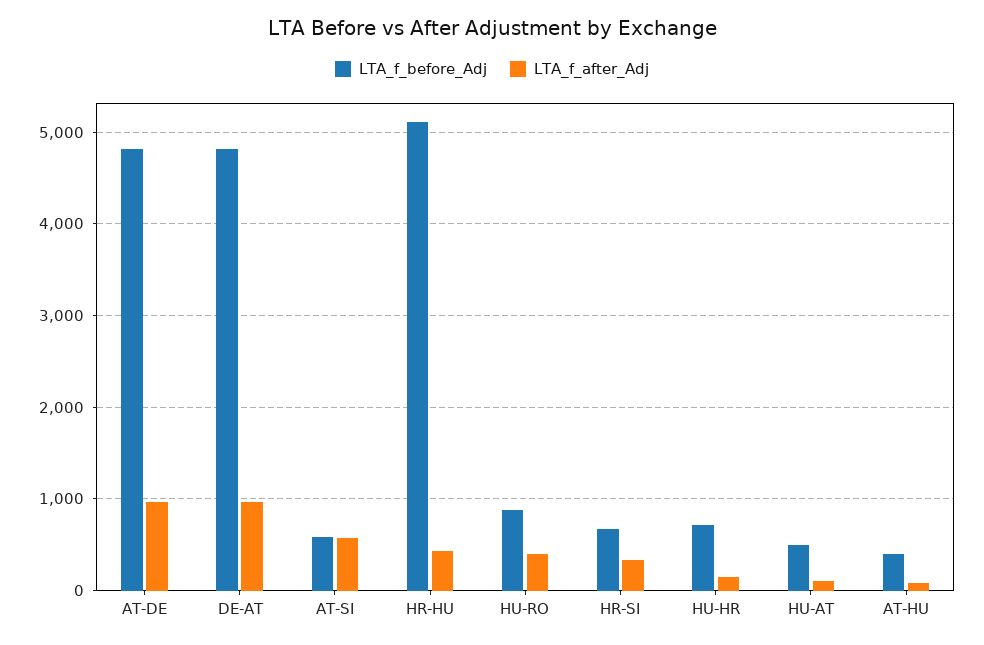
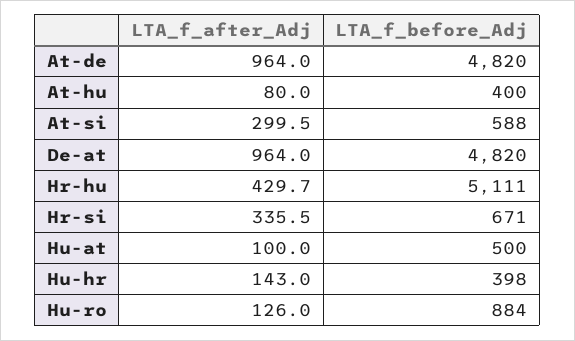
LTA_f_after_Adj, AT-SI: 600 -> 299.5
LTA_f_after_Adj, HU-RO: 400 -> 126
LTA_f_before_Adj, HU-HR: 700 -> 398

